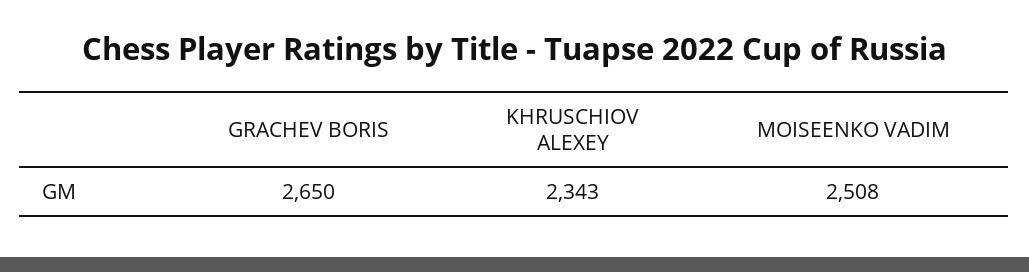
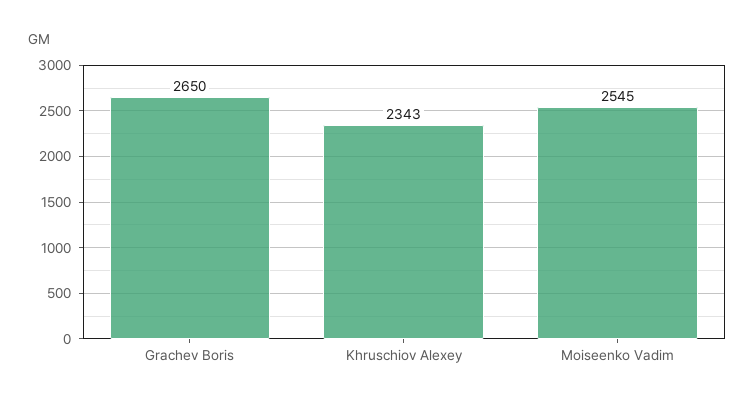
MOISEENKO VADIM: 2508 -> 2545

